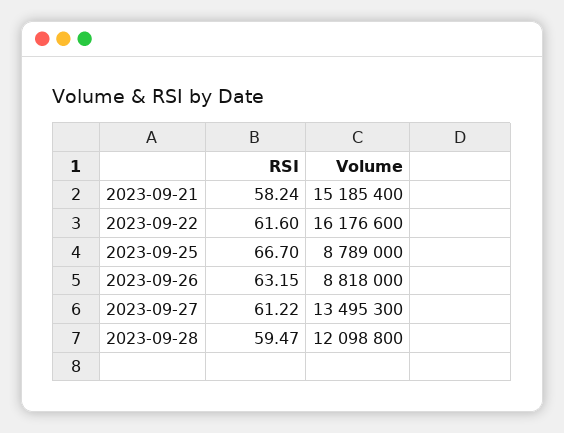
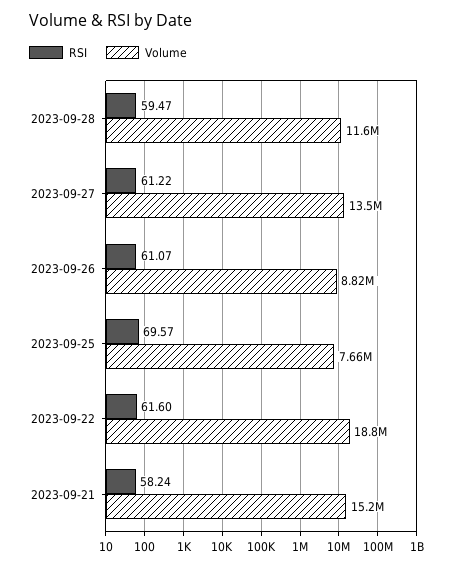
Volume, 2023-09-22: 16176600 -> 18800000
RSI, 2023-09-25: 66.7 -> 69.57
Volume, 2023-09-25: 8789000 -> 7660000
RSI, 2023-09-26: 63.15 -> 61.07
Volume, 2023-09-28: 12098800 -> 11600000

